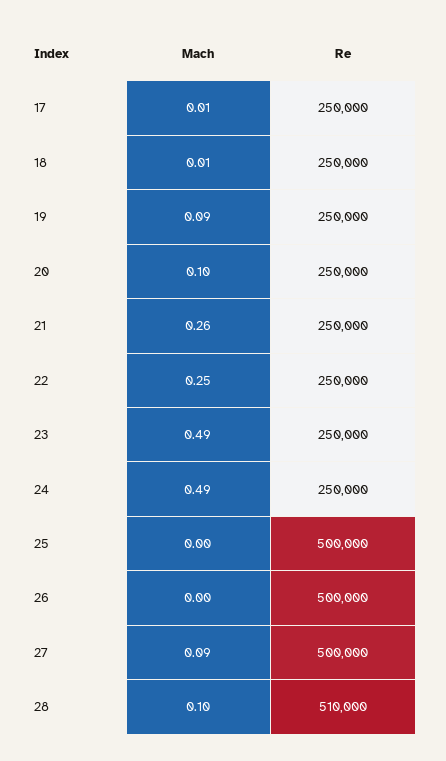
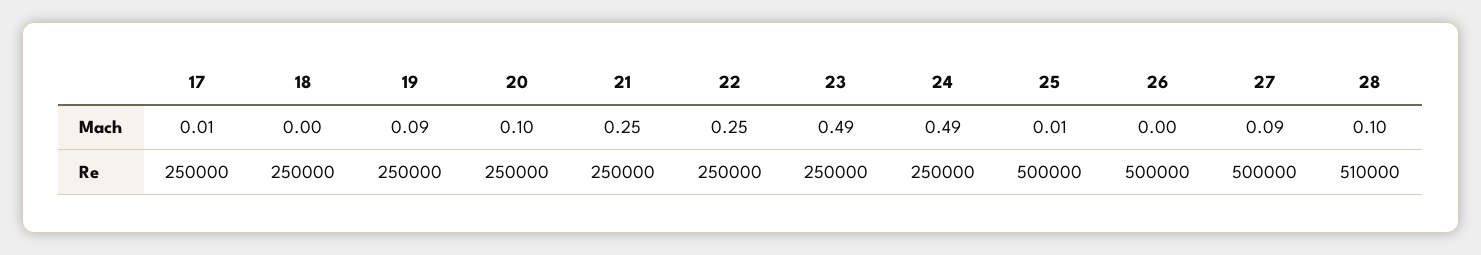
Mach, 18: 0.01 -> 0
Mach, 21: 0.26 -> 0.25
Mach, 25: 0 -> 0.01

